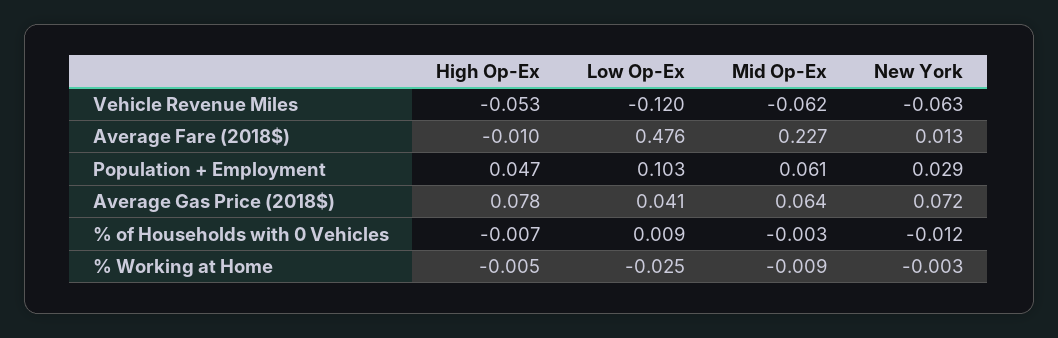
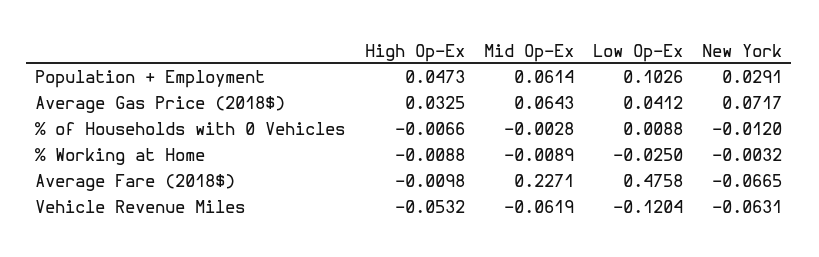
New York, Average Fare (2018$): 0.013 -> -0.0665
High Op-Ex, Average Gas Price (2018$): 0.078 -> 0.0325
High Op-Ex, % Working at Home: -0.005 -> -0.0088

